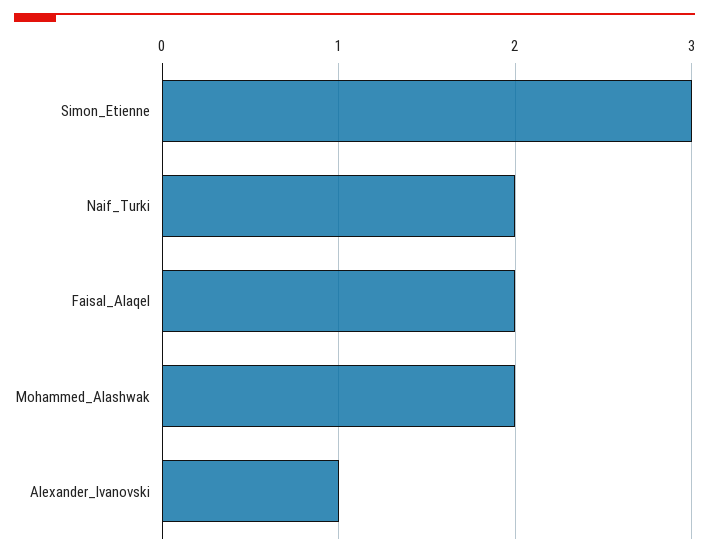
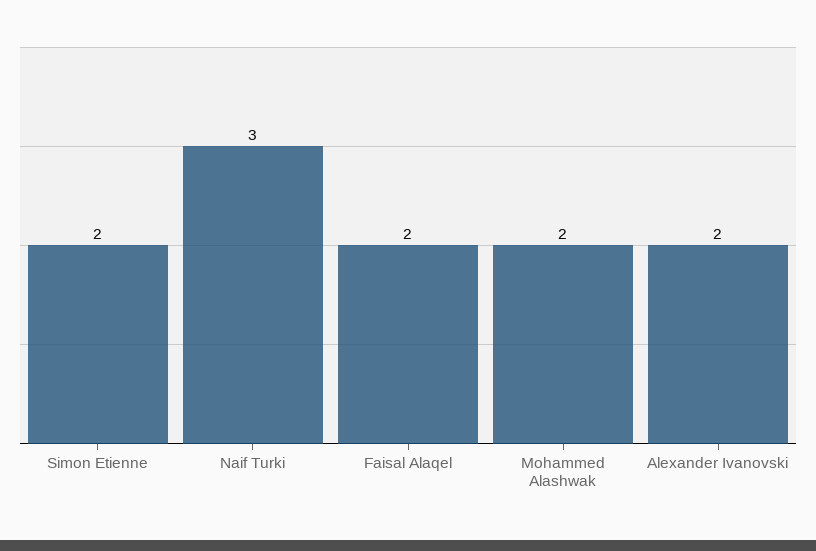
Simon_Etienne: 3 -> 2
Naif_Turki: 2 -> 3
Alexander_Ivanovski: 1 -> 2

